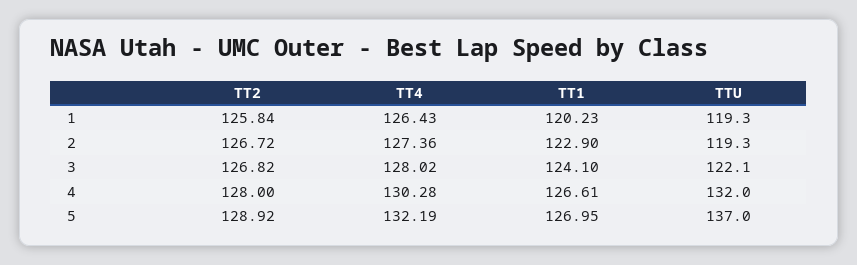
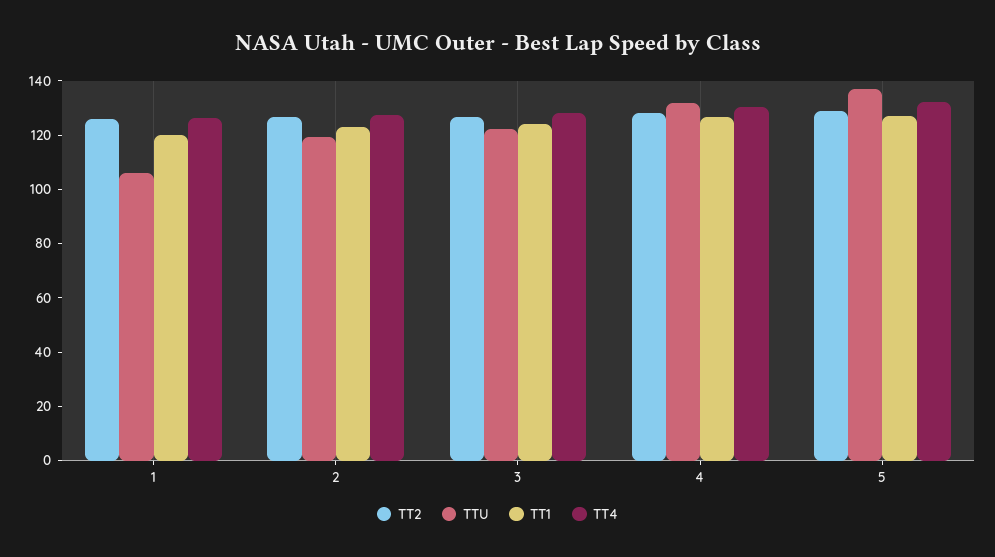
TTU, 1: 119.3 -> 105

